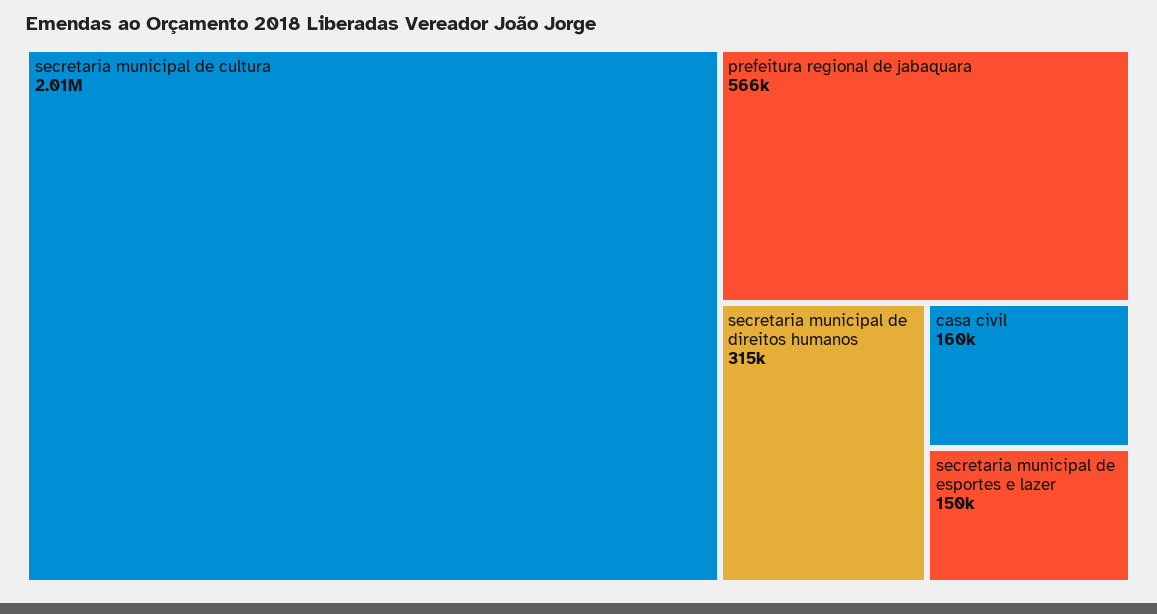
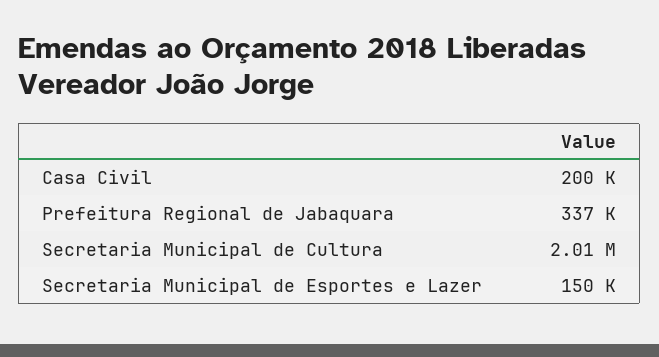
prefeitura regional de jabaquara: 566000 -> 337000
secretaria municipal de direitos humanos: 315000 -> none
casa civil: 160000 -> 200000

